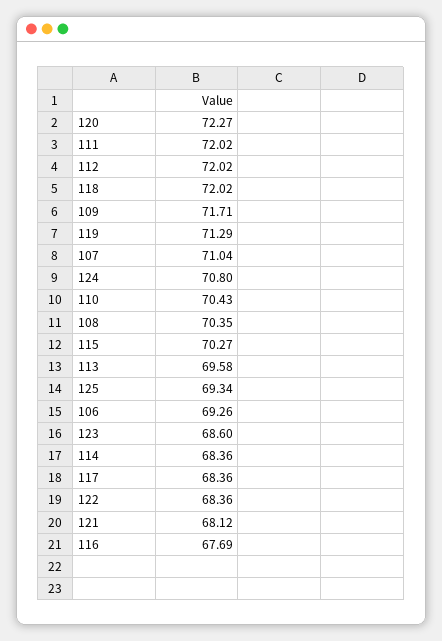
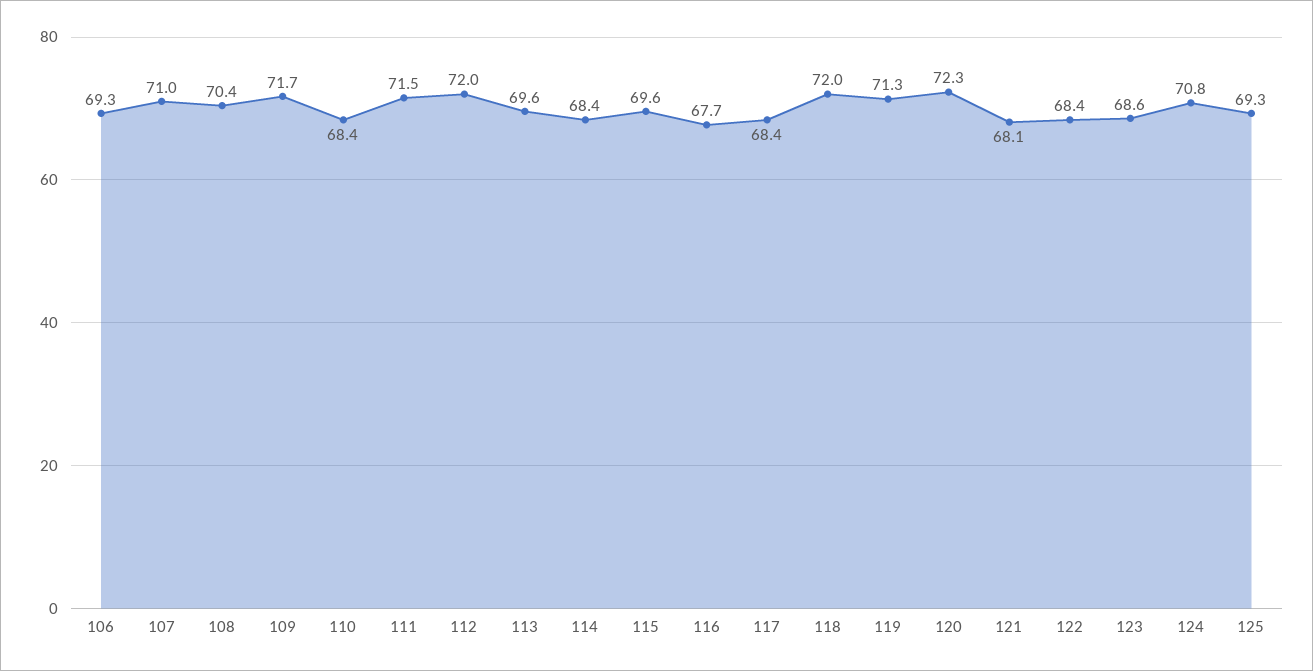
111: 72.02 -> 71.5
110: 70.43 -> 68.4
115: 70.27 -> 69.6

